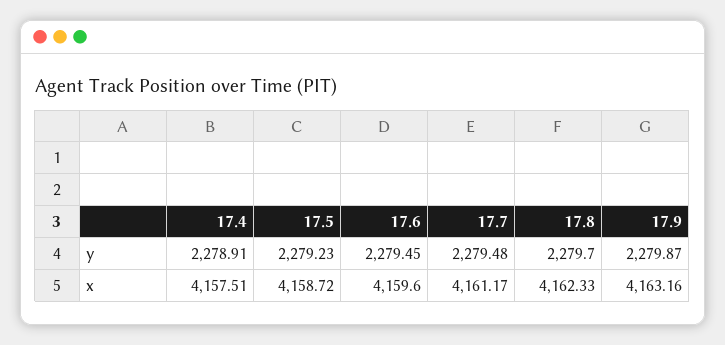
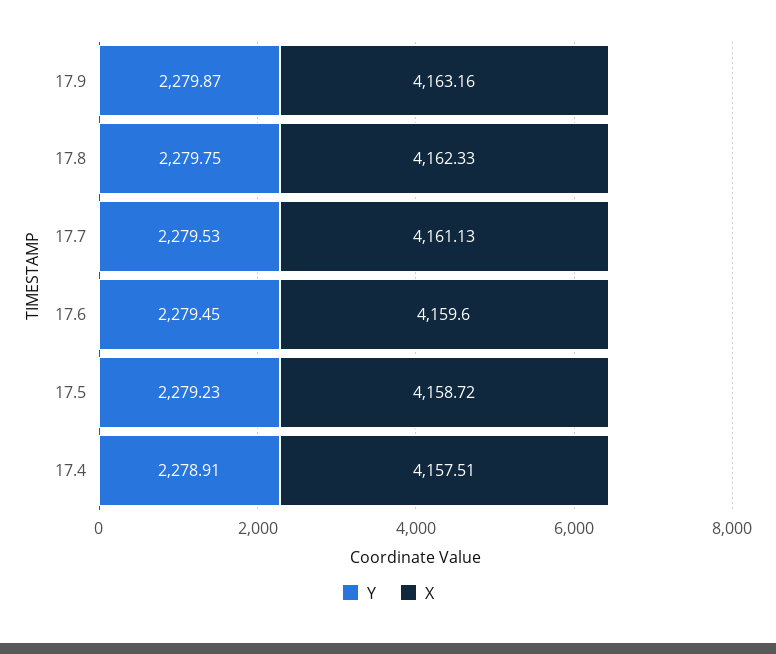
y, 17.7: 2279.48 -> 2279.53
y, 17.8: 2279.7 -> 2279.75
x, 17.7: 4161.17 -> 4161.13

